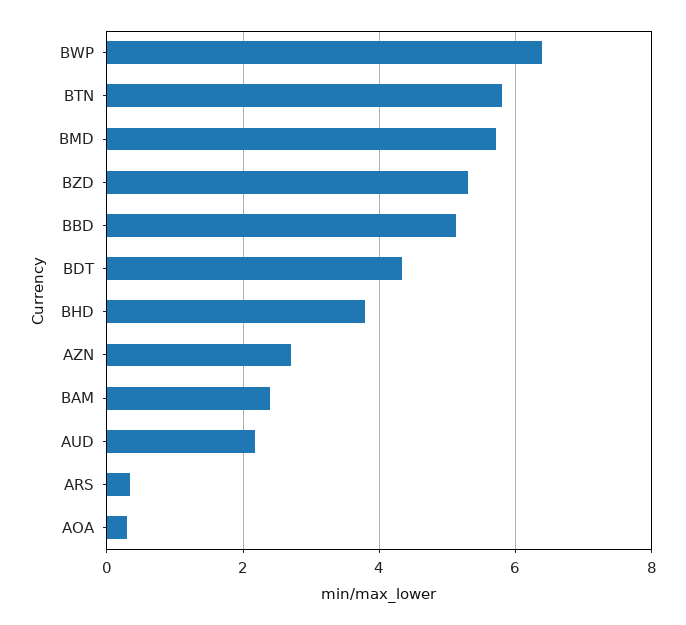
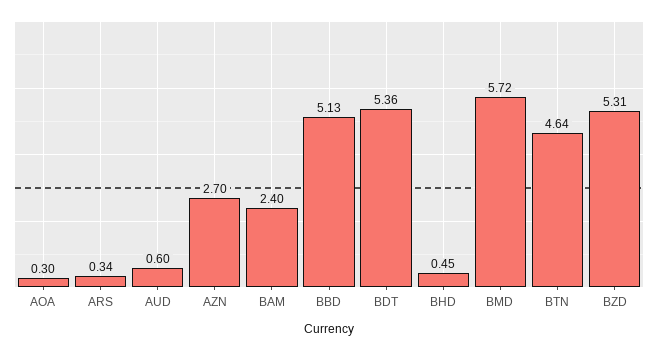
BWP: 6.4 -> none
BTN: 5.8 -> 4.64
BDT: 4.4 -> 5.36
BHD: 3.8 -> 0.45
AUD: 2.2 -> 0.6

